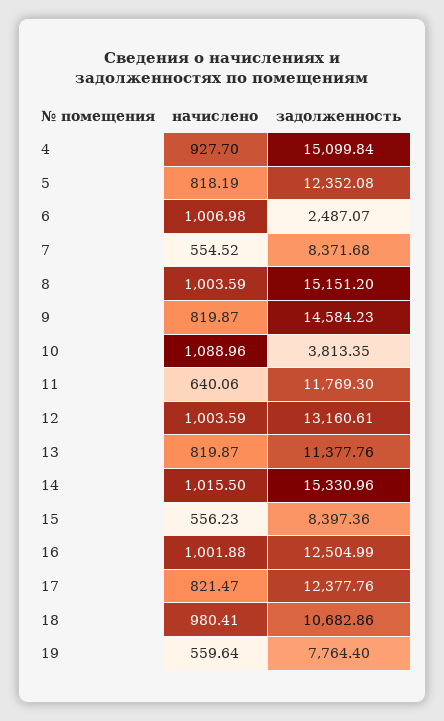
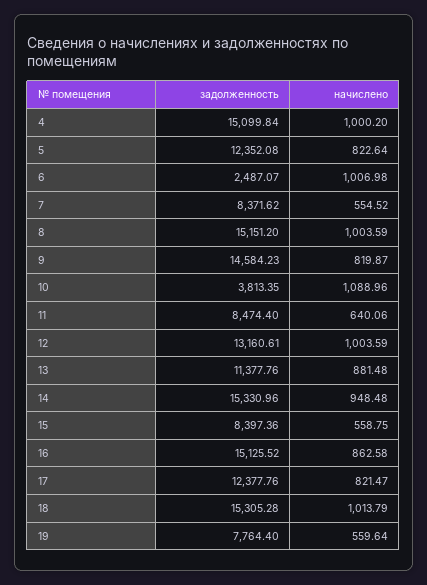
начислено, 4: 927.7 -> 1000.2
начислено, 5: 818.19 -> 822.64
задолженность, 7: 8371.68 -> 8371.62
задолженность, 11: 11769.3 -> 8474.4
начислено, 13: 819.87 -> 881.48
начислено, 14: 1015.5 -> 948.48
начислено, 15: 556.23 -> 558.75
начислено, 16: 1001.88 -> 862.58
задолженность, 16: 12504.99 -> 15125.52
начислено, 18: 980.41 -> 1013.79
задолженность, 18: 10682.86 -> 15305.28

